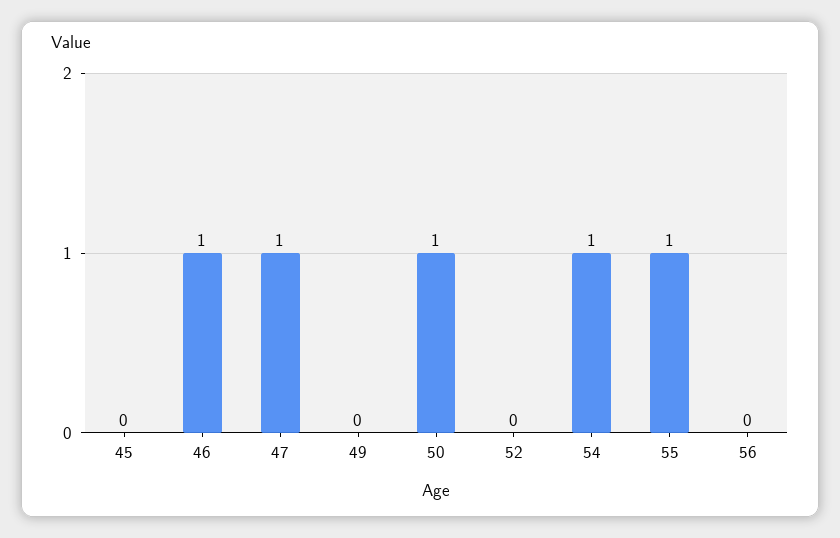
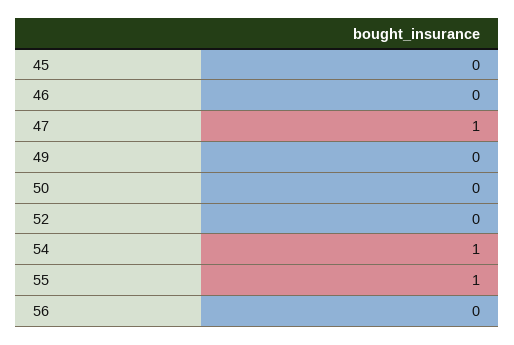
46: 1 -> 0
50: 1 -> 0

